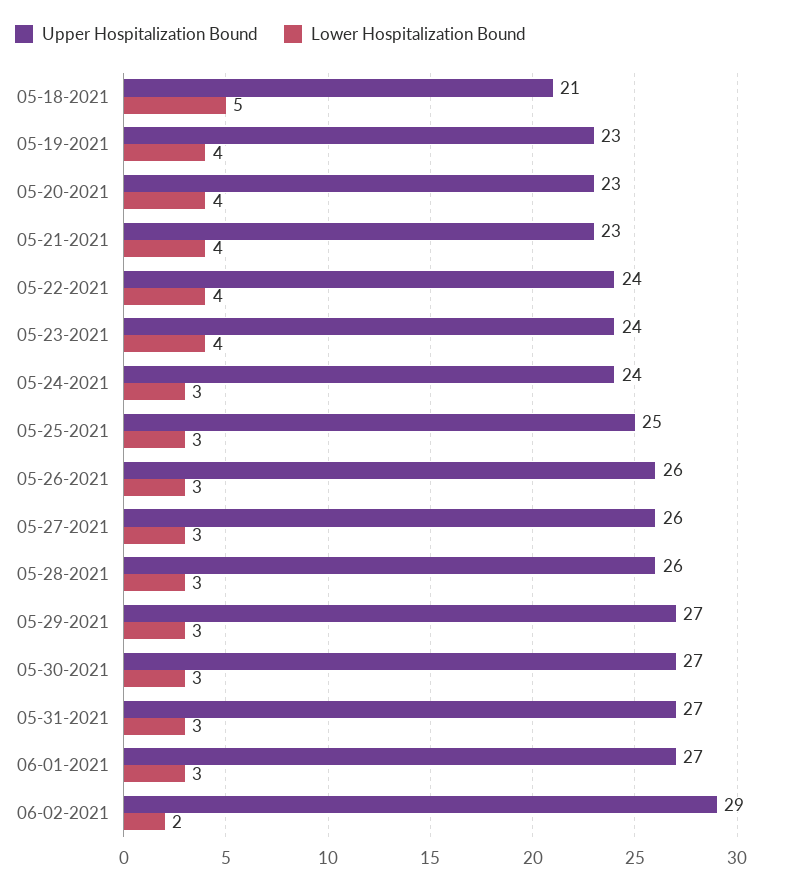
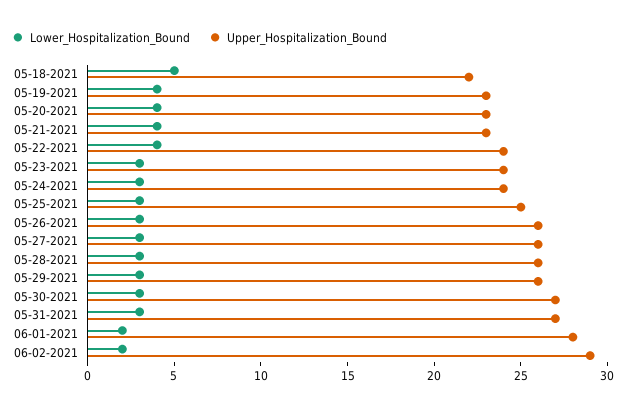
Upper Hospitalization Bound, 05-18-2021: 21 -> 22
Lower Hospitalization Bound, 05-23-2021: 4 -> 3
Upper Hospitalization Bound, 05-29-2021: 27 -> 26
Upper Hospitalization Bound, 06-01-2021: 27 -> 28
Lower Hospitalization Bound, 06-01-2021: 3 -> 2

